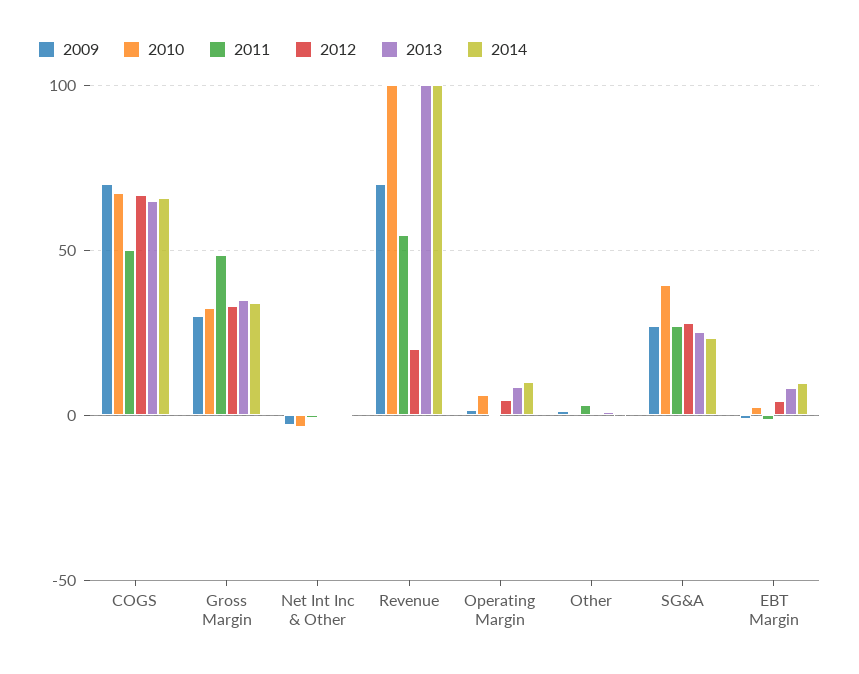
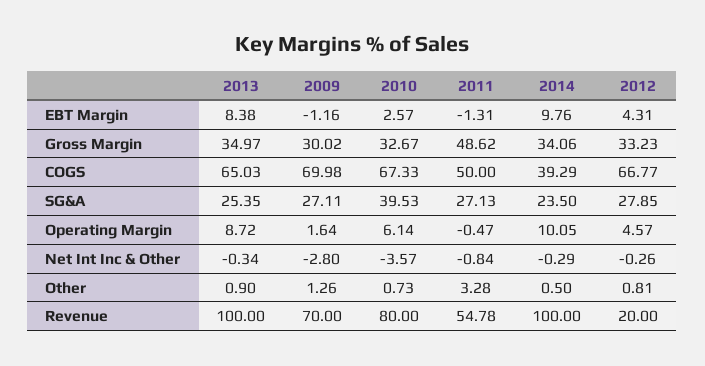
2014, COGS: 65 -> 39.29
2010, Revenue: 100 -> 80

